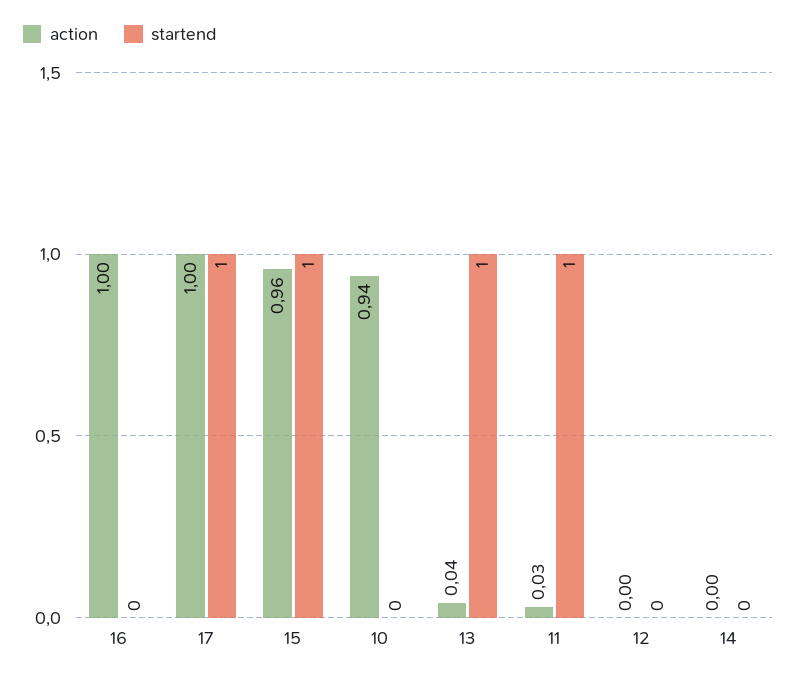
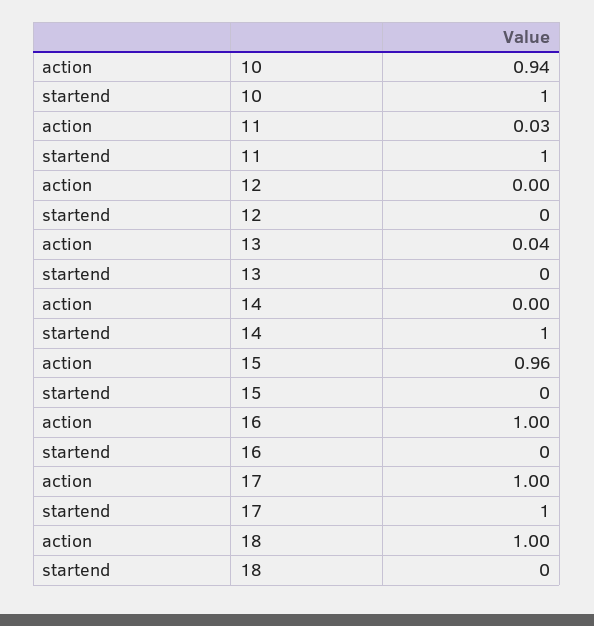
startend, 15: 1 -> 0
startend, 10: 0 -> 1
startend, 13: 1 -> 0
startend, 14: 0 -> 1
action, 18: none -> 1
startend, 18: none -> 0

